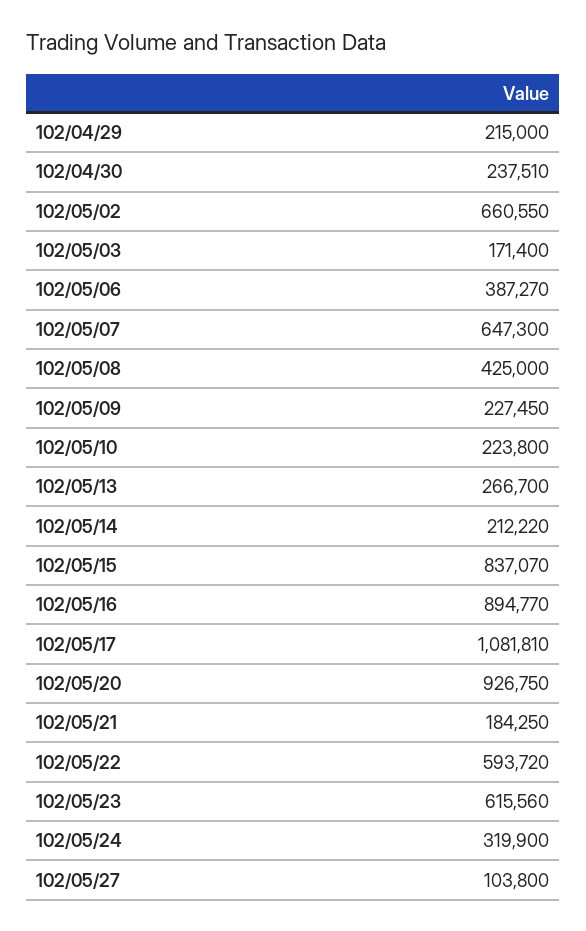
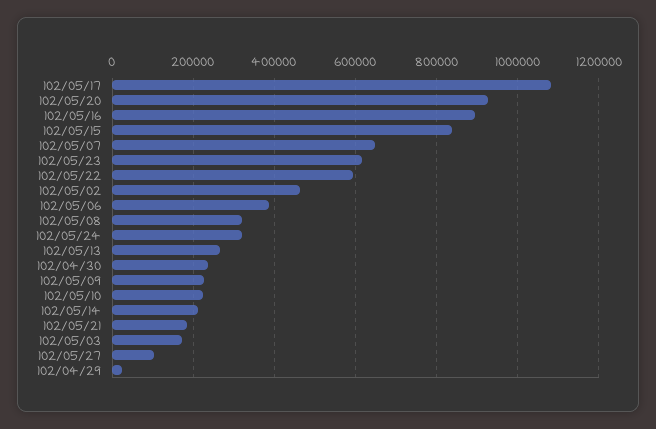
102/04/29: 215000 -> 20000
102/05/02: 660550 -> 460000
102/05/08: 425000 -> 320000

